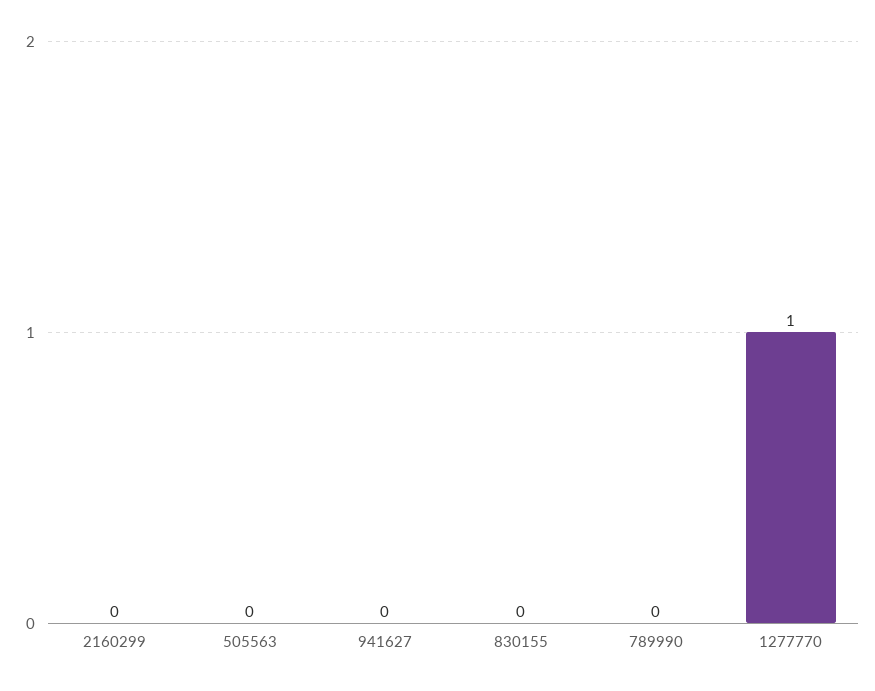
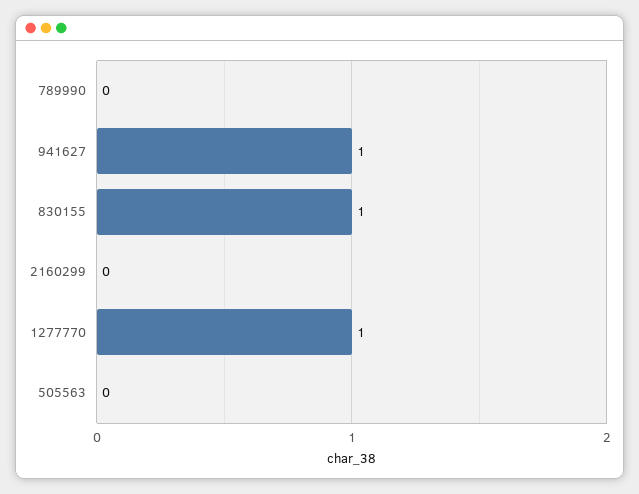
941627: 0 -> 1
830155: 0 -> 1

